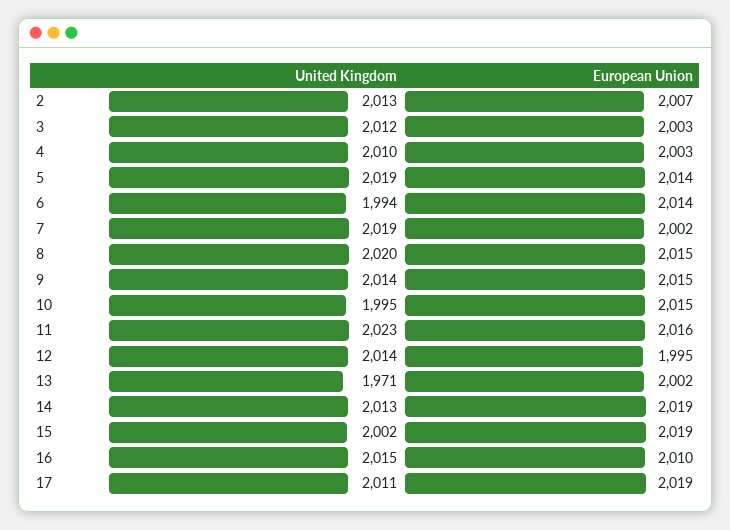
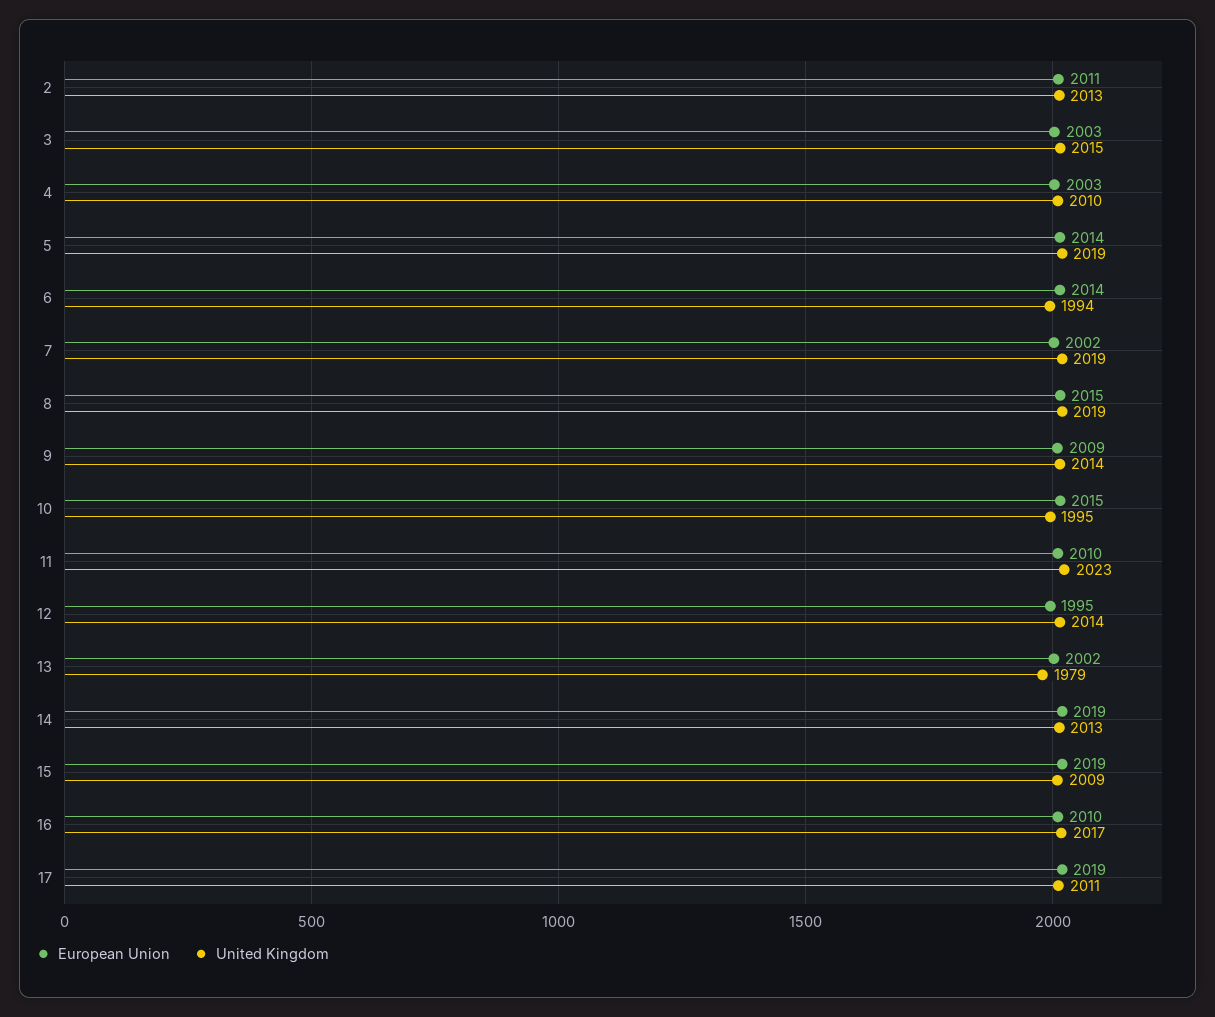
European Union, 2: 2007 -> 2011
United Kingdom, 3: 2012 -> 2015
United Kingdom, 8: 2020 -> 2019
European Union, 9: 2015 -> 2009
European Union, 11: 2016 -> 2010
United Kingdom, 13: 1971 -> 1979
United Kingdom, 15: 2002 -> 2009
United Kingdom, 16: 2015 -> 2017

